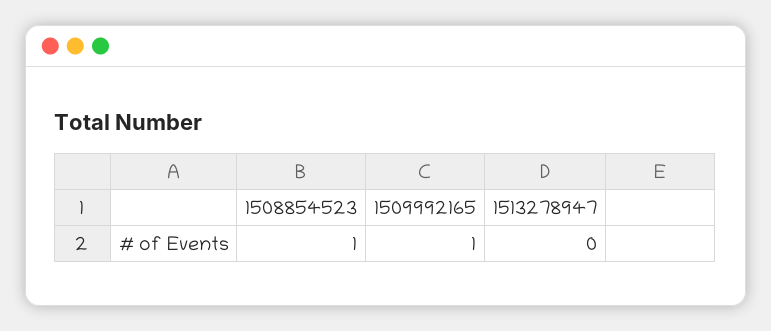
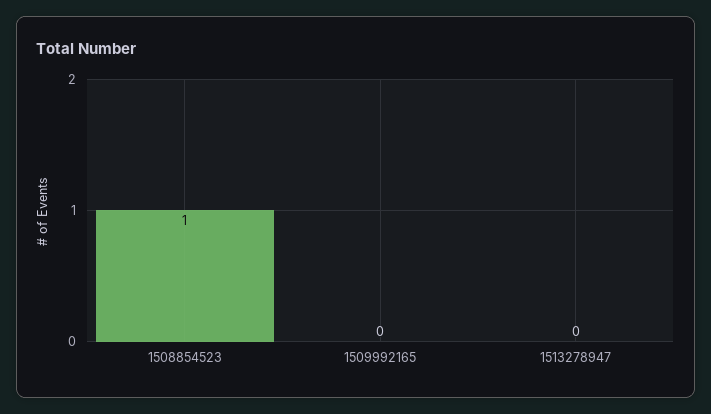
1509992165: 1 -> 0

